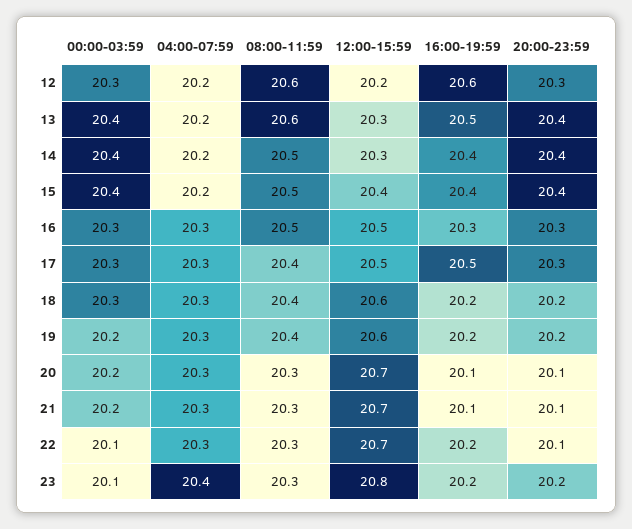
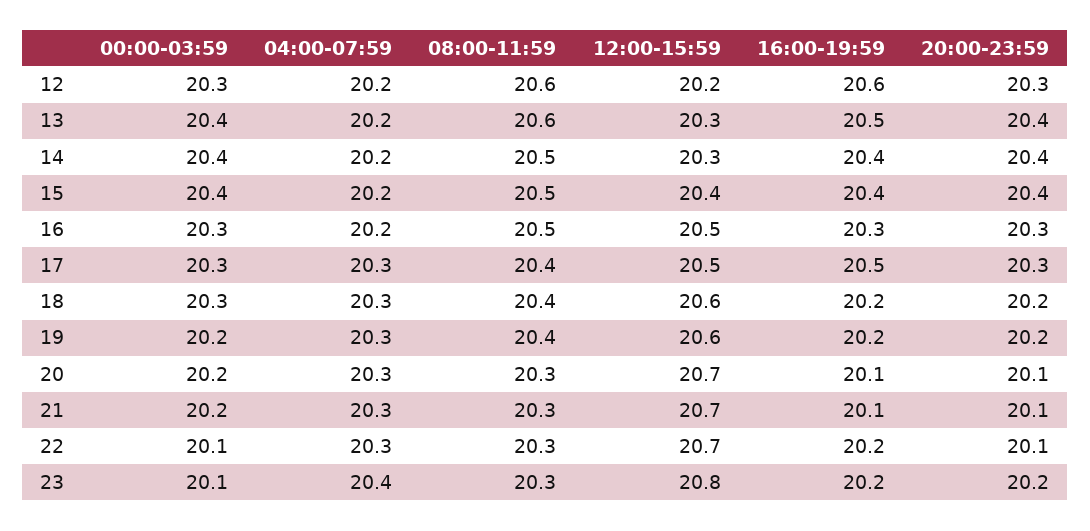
04:00-07:59, 16: 20.3 -> 20.2

